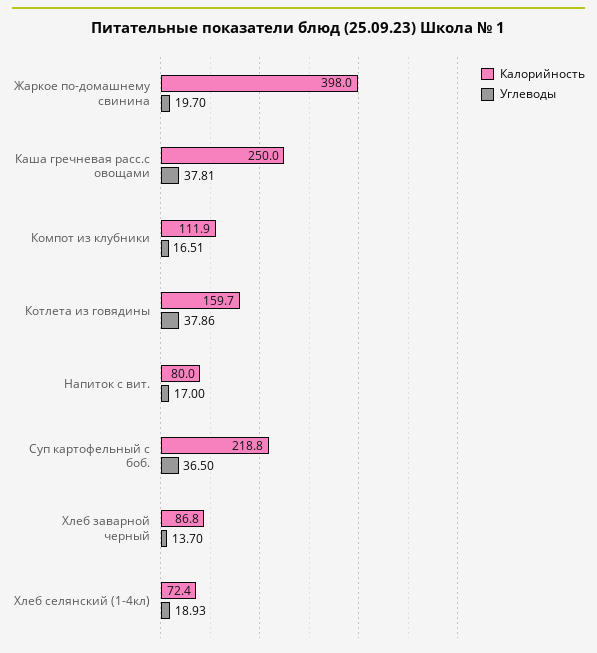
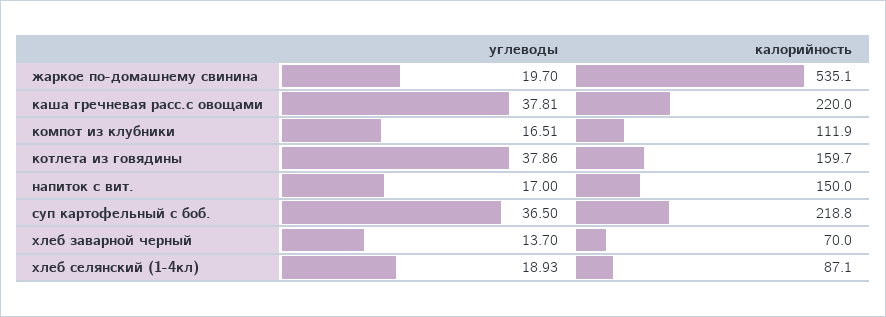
Калорийность, Жаркое по-домашнему свинина: 398 -> 535.1
Калорийность, Каша гречневая расс.с овощами: 250 -> 220
Калорийность, Напиток с вит.: 80 -> 150
Калорийность, Хлеб заварной черный: 86.8 -> 70
Калорийность, Хлеб селянский (1-4кл): 72.4 -> 87.1

